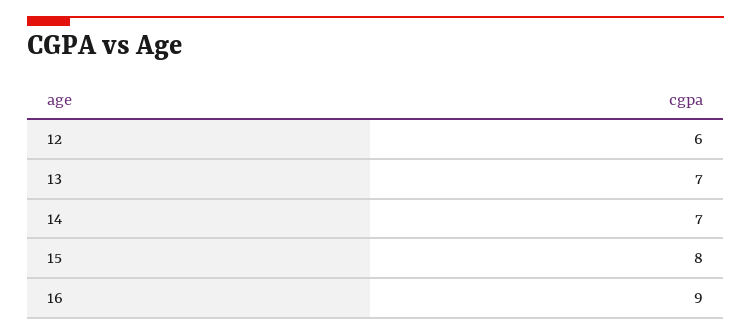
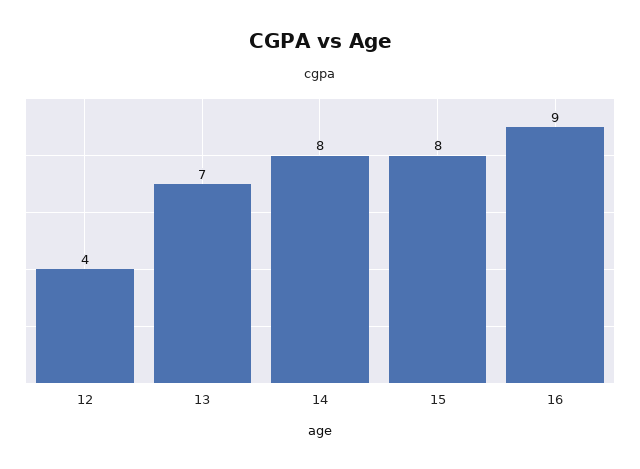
12: 6 -> 4
14: 7 -> 8

